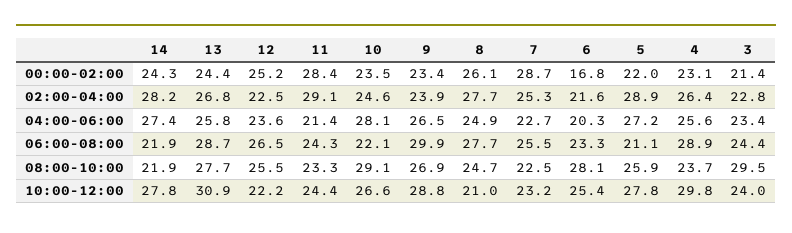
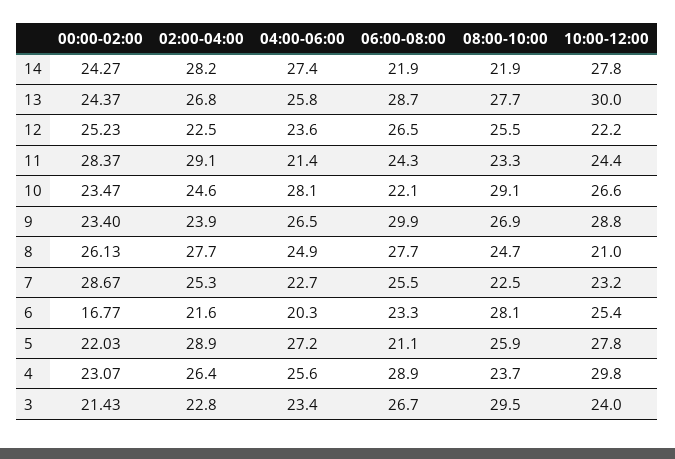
3, 06:00-08:00: 24.4 -> 26.7
13, 10:00-12:00: 30.9 -> 30

